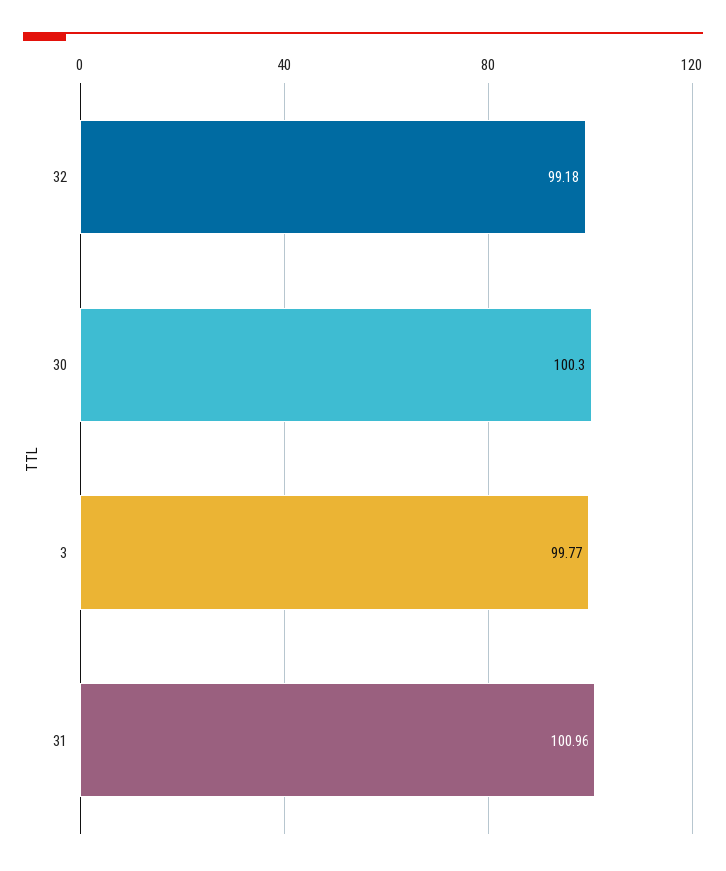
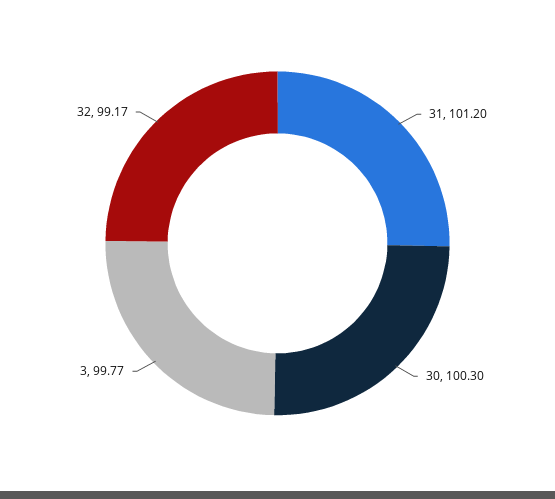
32: 99.18 -> 99.17
31: 100.96 -> 101.2

